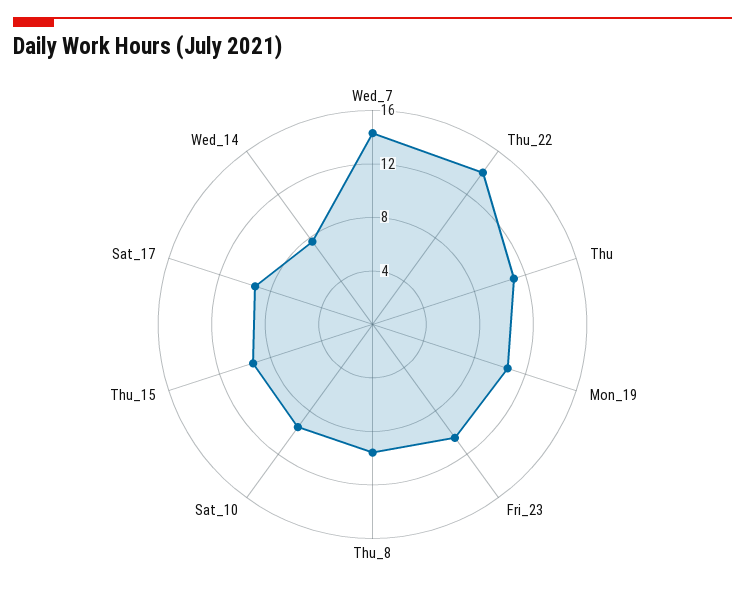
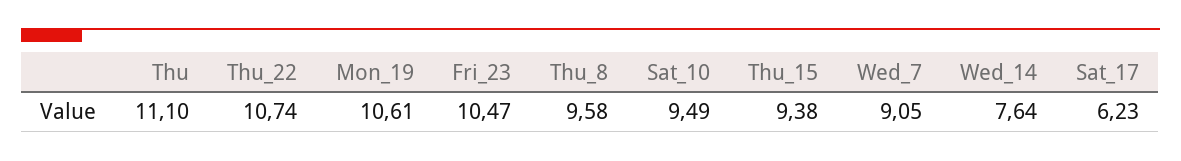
Wed_7: 14 -> 9.05
Thu_22: 14 -> 10.74
Sat_17: 9 -> 6.23

